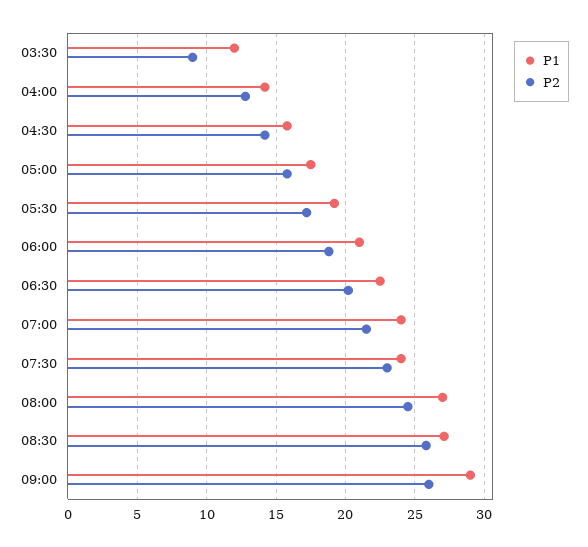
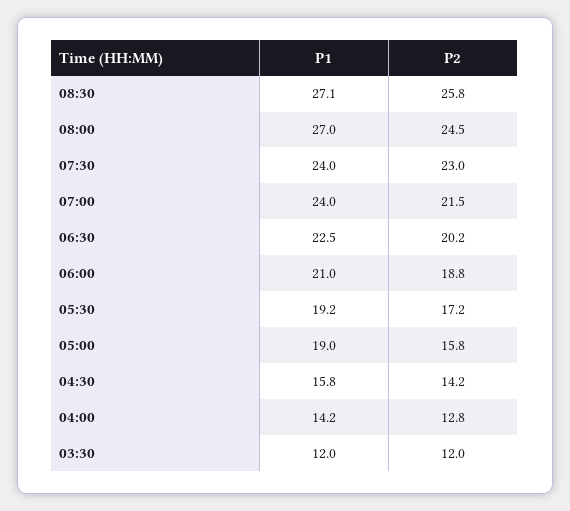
P2, 03:30: 9 -> 12
P1, 05:00: 17.5 -> 19
P1, 09:00: 29 -> none
P2, 09:00: 26 -> none

